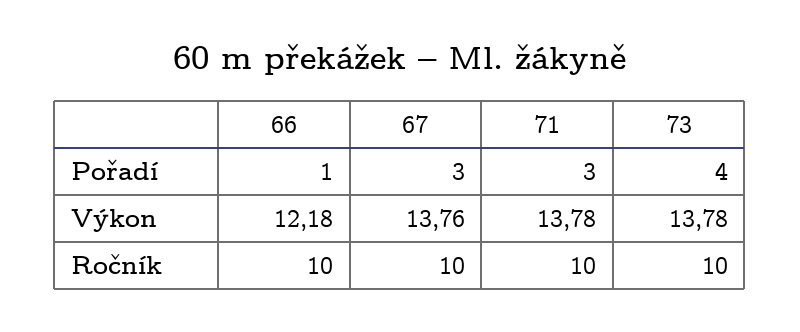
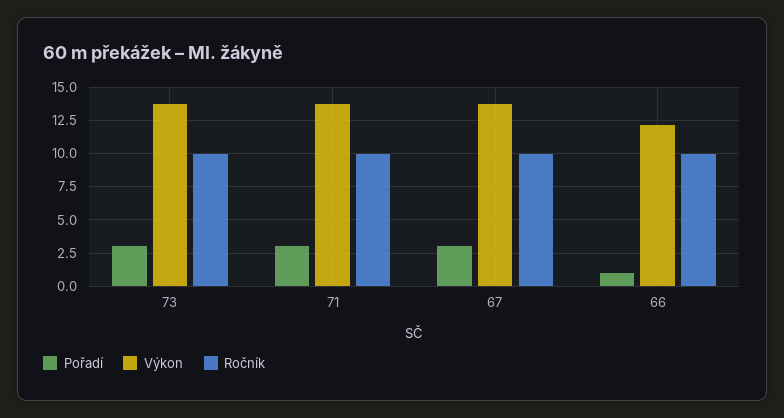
Pořadí, 73: 4 -> 3

